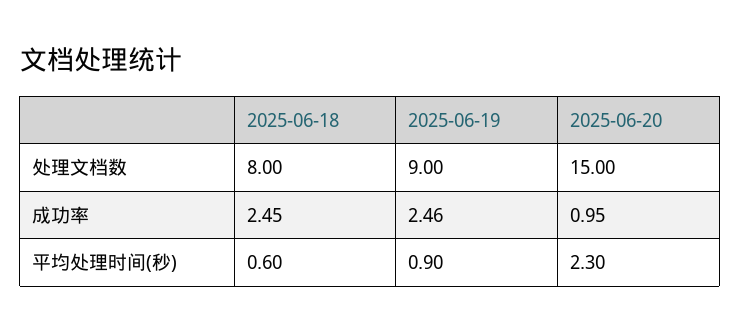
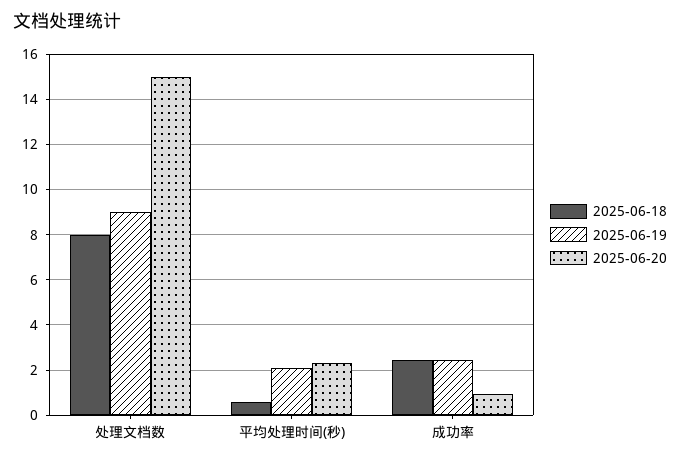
2025-06-19, 平均处理时间(秒): 0.9 -> 2

